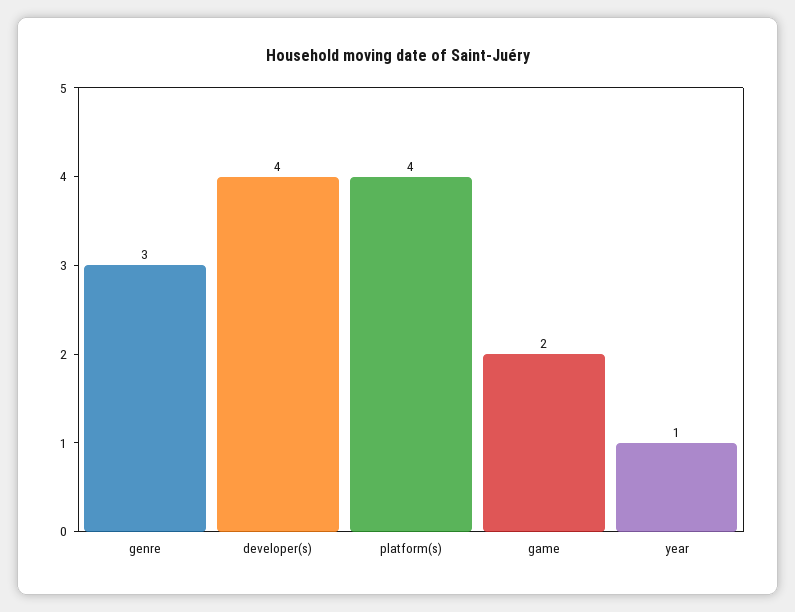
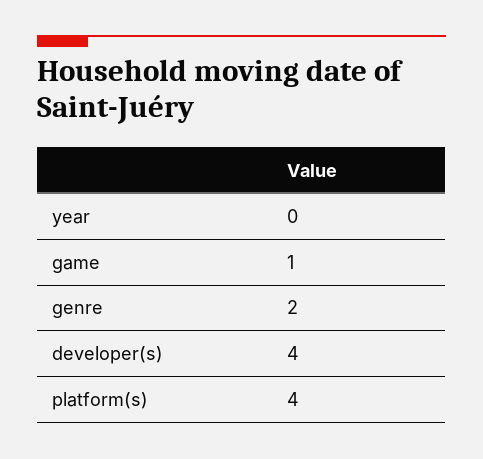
genre: 3 -> 2
game: 2 -> 1
year: 1 -> 0

